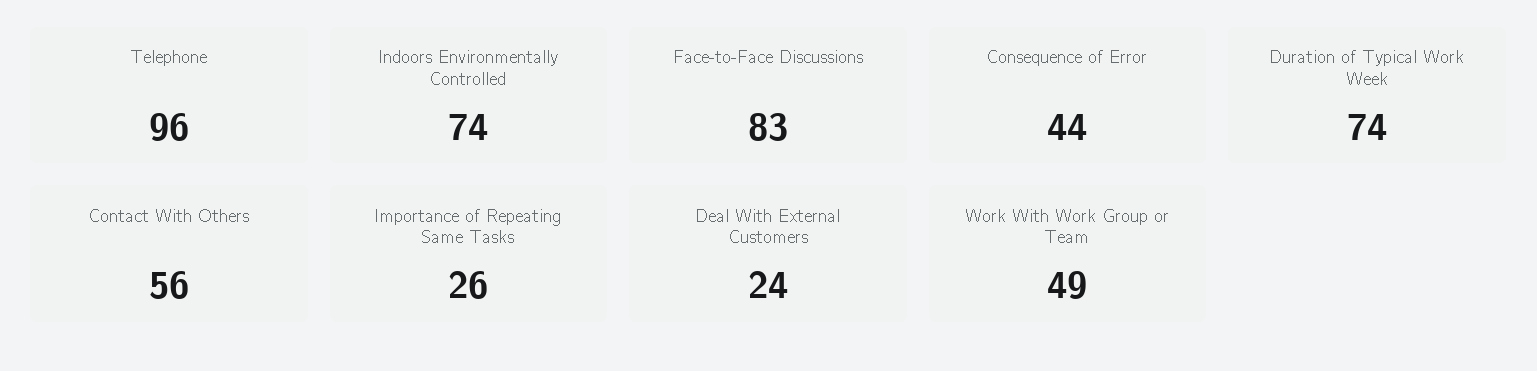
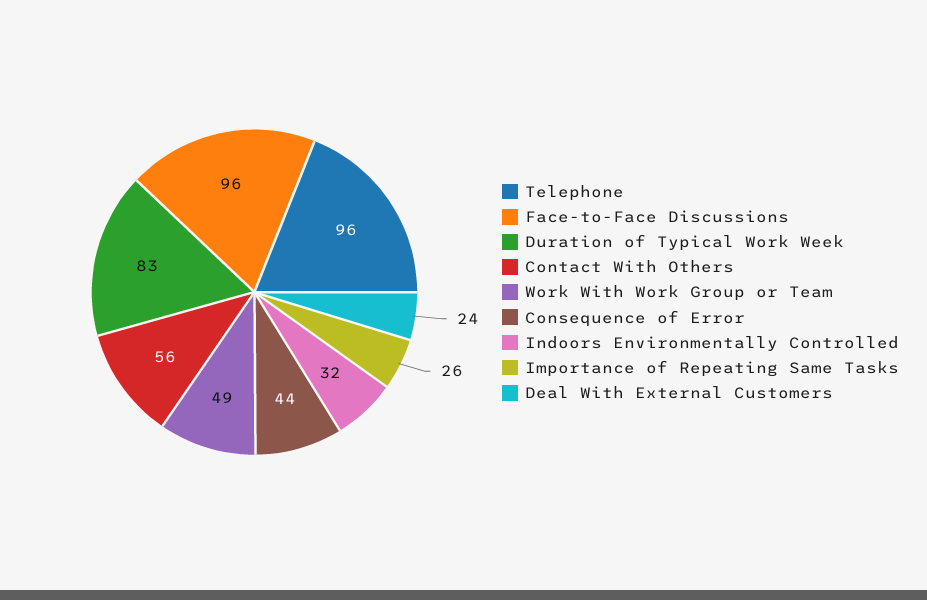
Indoors Environmentally Controlled: 74 -> 32
Face-to-Face Discussions: 83 -> 96
Duration of Typical Work Week: 74 -> 83

